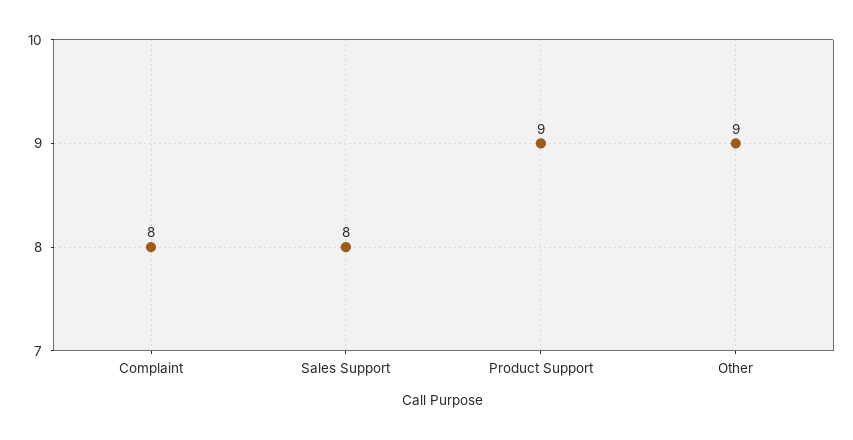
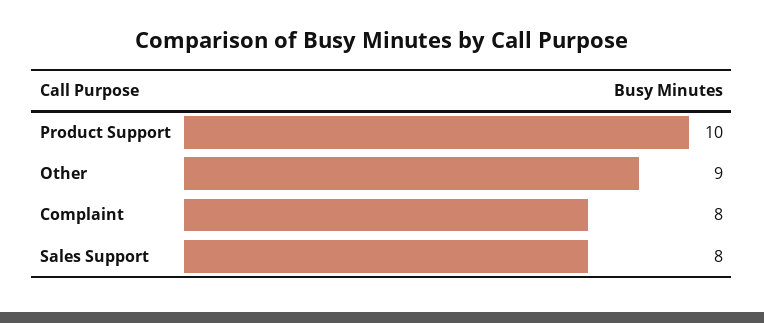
Product Support: 9 -> 10

